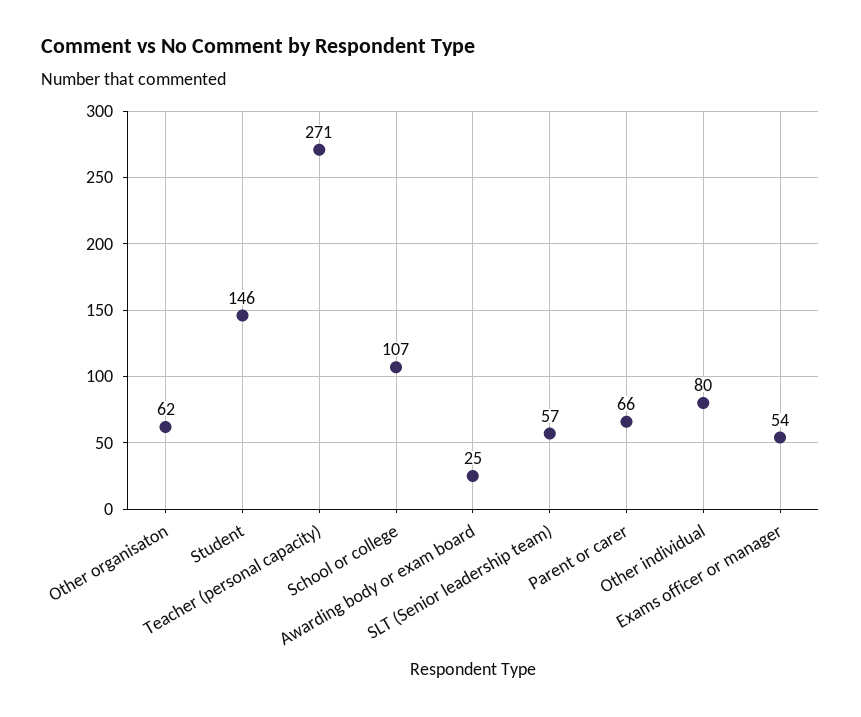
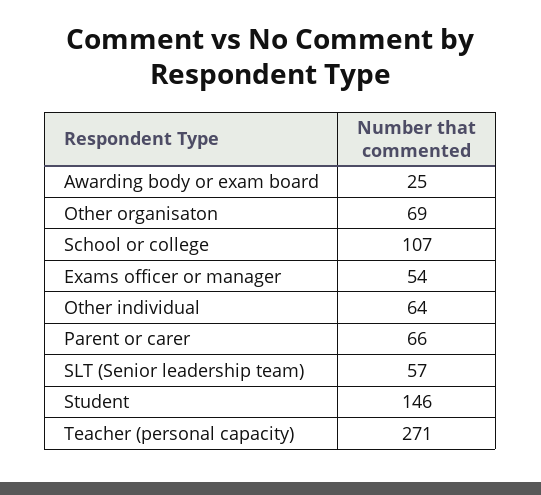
Other organisaton: 62 -> 69
Other individual: 80 -> 64

